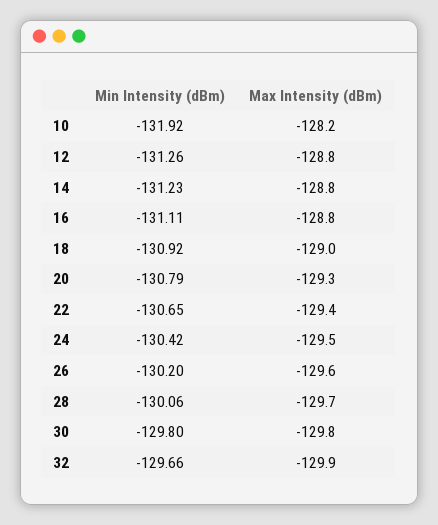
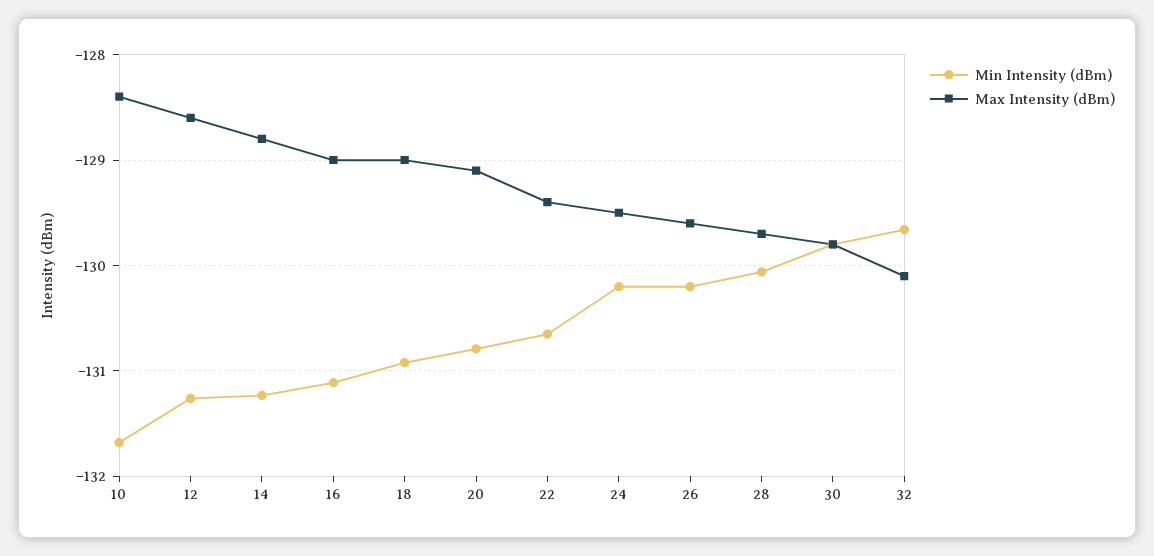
Min Intensity (dBm), 10: -131.92 -> -131.7
Max Intensity (dBm), 10: -128.2 -> -128.4
Max Intensity (dBm), 12: -128.8 -> -128.6
Max Intensity (dBm), 16: -128.8 -> -129
Max Intensity (dBm), 20: -129.3 -> -129.1
Min Intensity (dBm), 24: -130.42 -> -130.2
Max Intensity (dBm), 32: -129.9 -> -130.1

